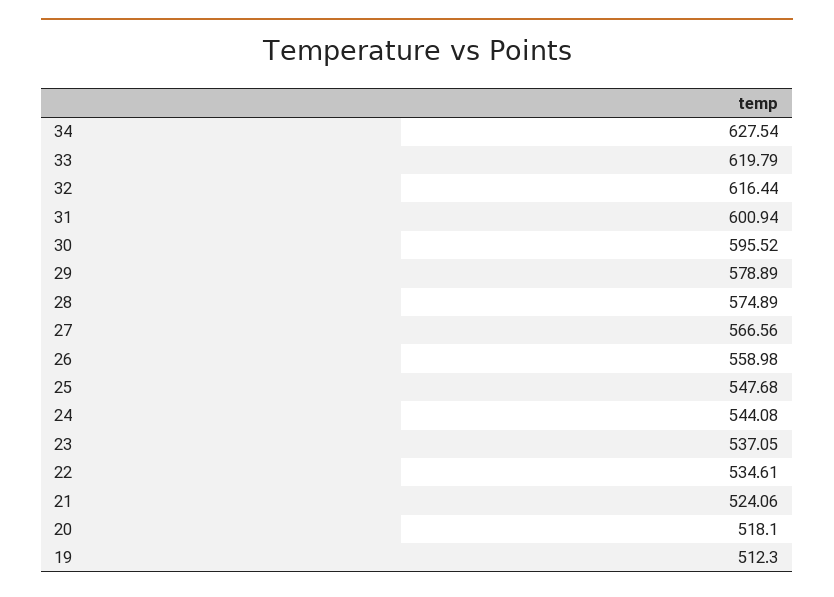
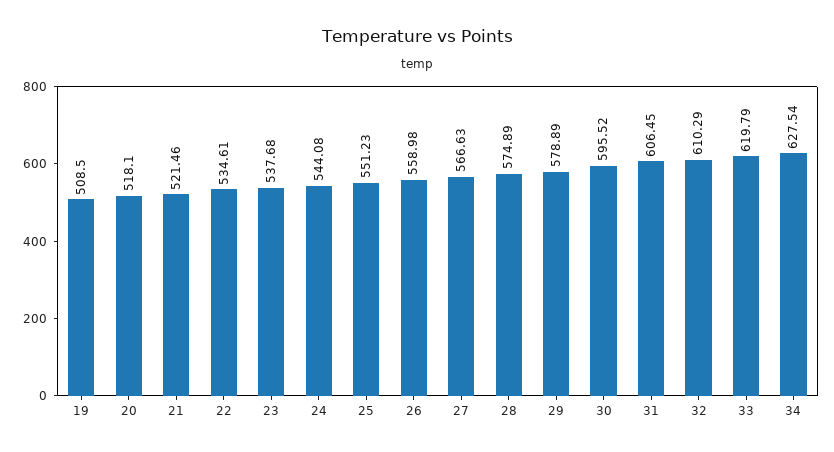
32: 616.44 -> 610.29
31: 600.94 -> 606.45
27: 566.56 -> 566.63
25: 547.68 -> 551.23
23: 537.05 -> 537.68
21: 524.06 -> 521.46
19: 512.3 -> 508.5

